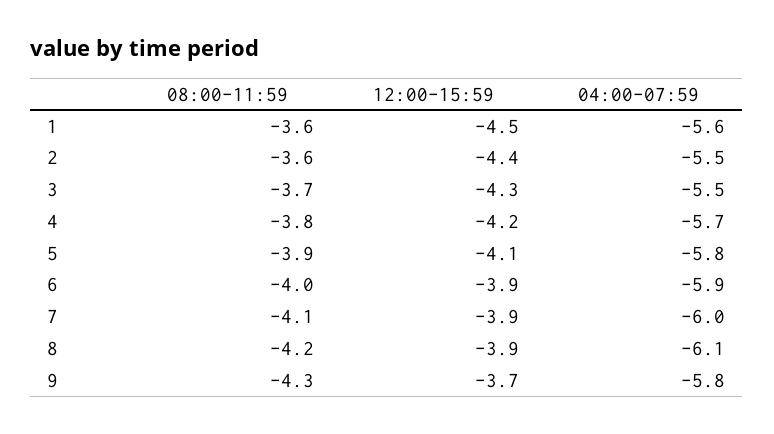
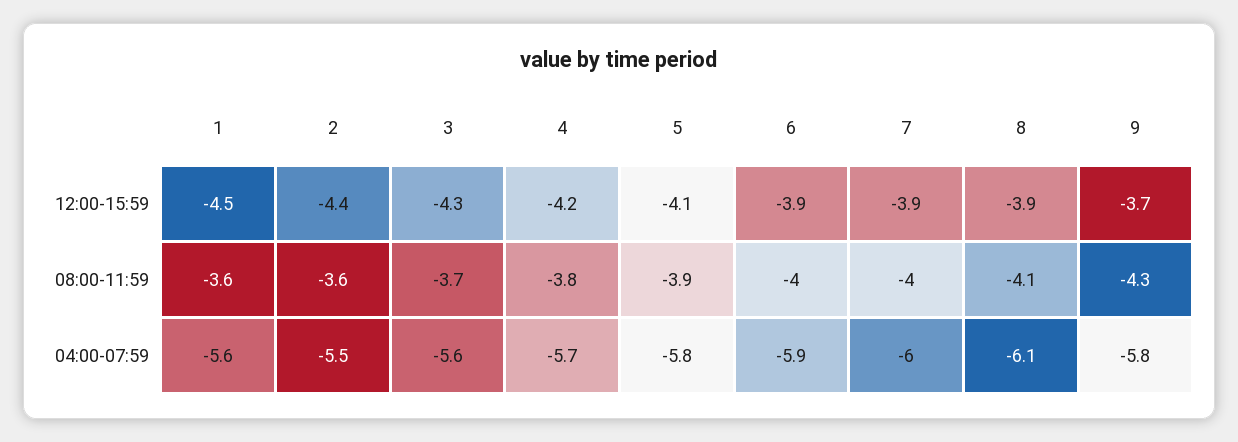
04:00-07:59, 3: -5.5 -> -5.6
08:00-11:59, 7: -4.1 -> -4
08:00-11:59, 8: -4.2 -> -4.1

